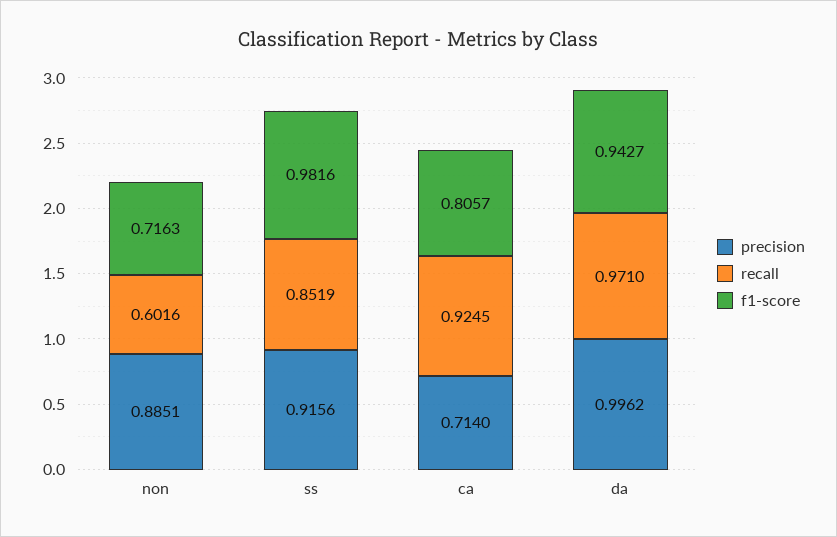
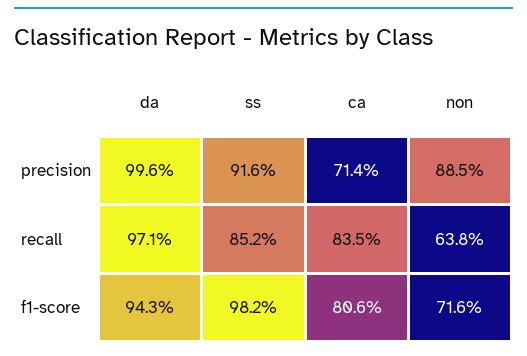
recall, non: 0.6016 -> 0.638
recall, ca: 0.9245 -> 0.835

